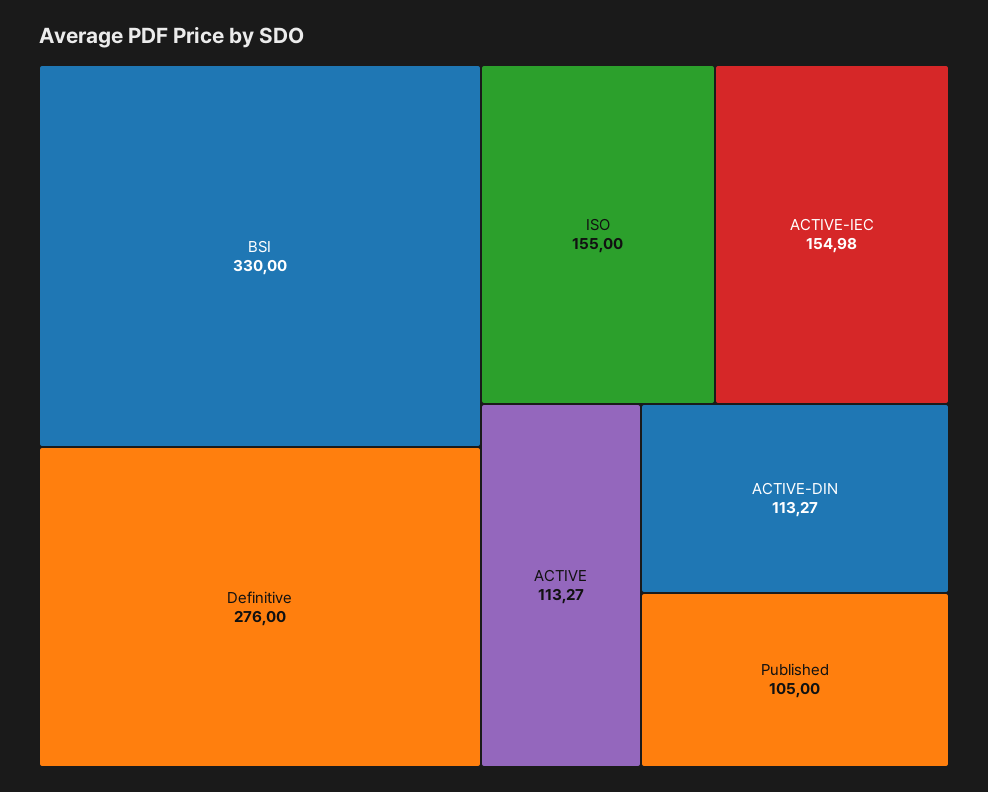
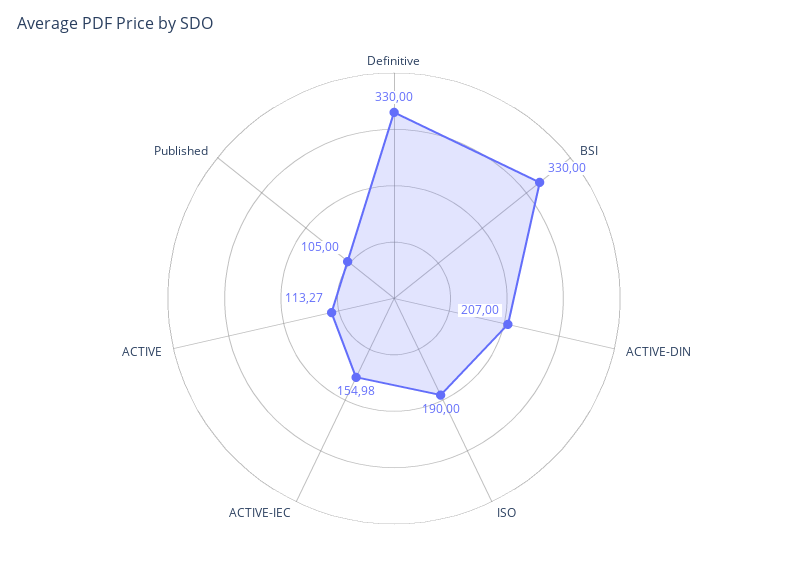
Definitive: 276 -> 330
ISO: 155 -> 190
ACTIVE-DIN: 113.27 -> 207

